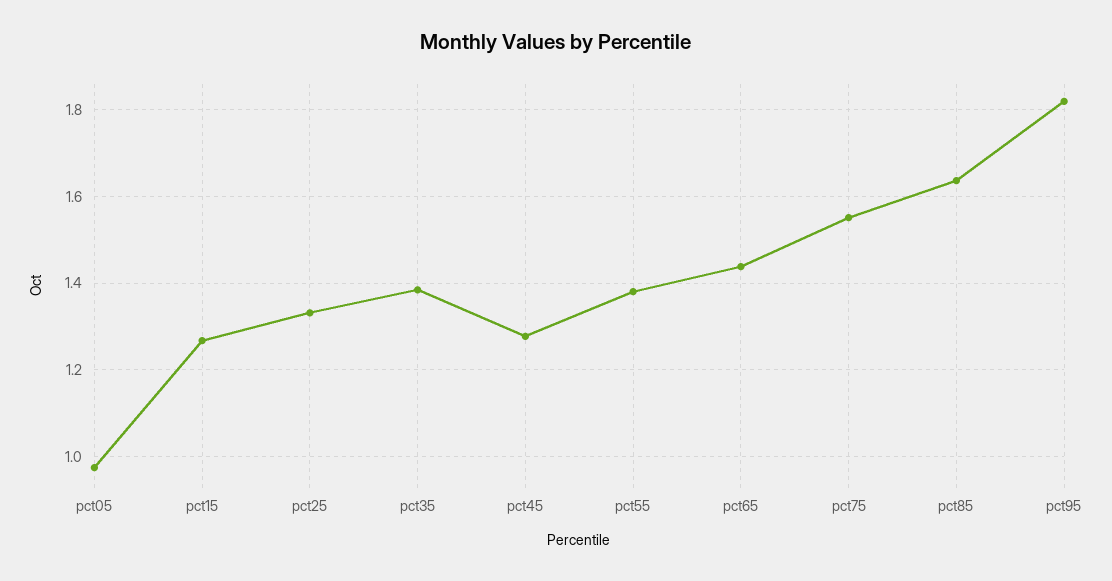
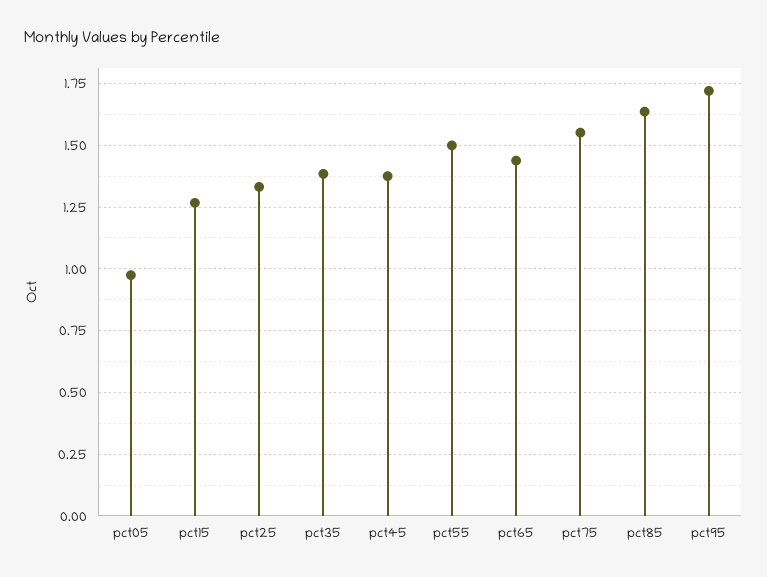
pct45: 1.28 -> 1.375
pct55: 1.38 -> 1.5
pct95: 1.82 -> 1.725

